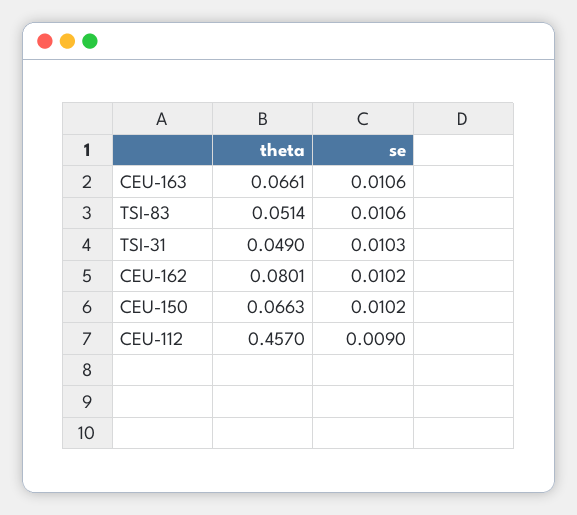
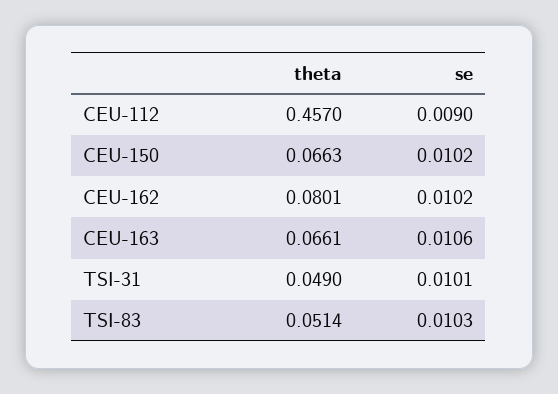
se, TSI-83: 0.0106 -> 0.0103
se, TSI-31: 0.0103 -> 0.0101

